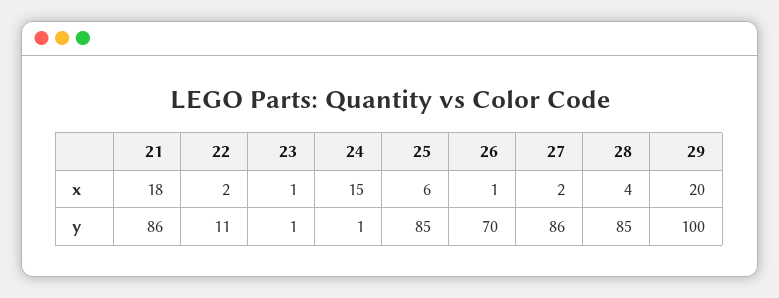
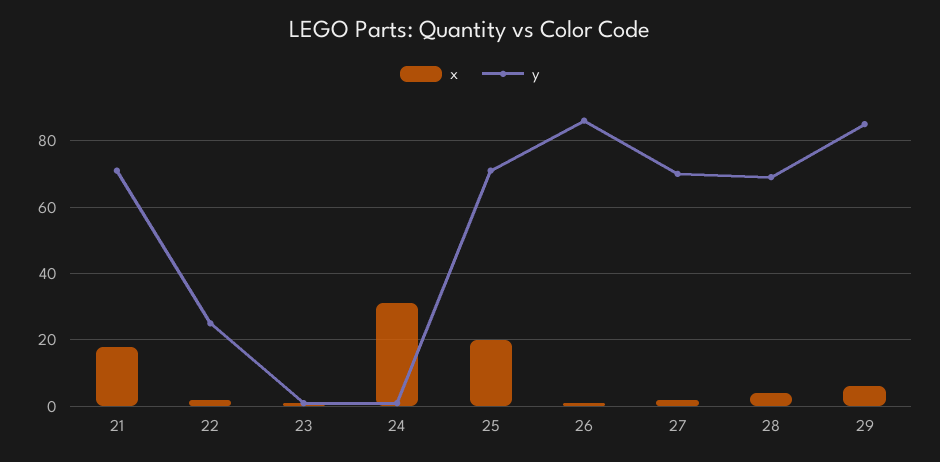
x, 24: 15 -> 30
x, 25: 6 -> 20
x, 29: 20 -> 5
y, 21: 86 -> 70
y, 22: 11 -> 25
y, 25: 85 -> 70
y, 26: 70 -> 85
y, 27: 86 -> 70
y, 28: 85 -> 70
y, 29: 100 -> 85

